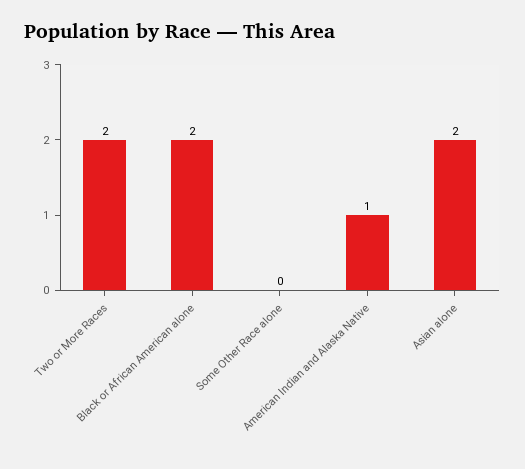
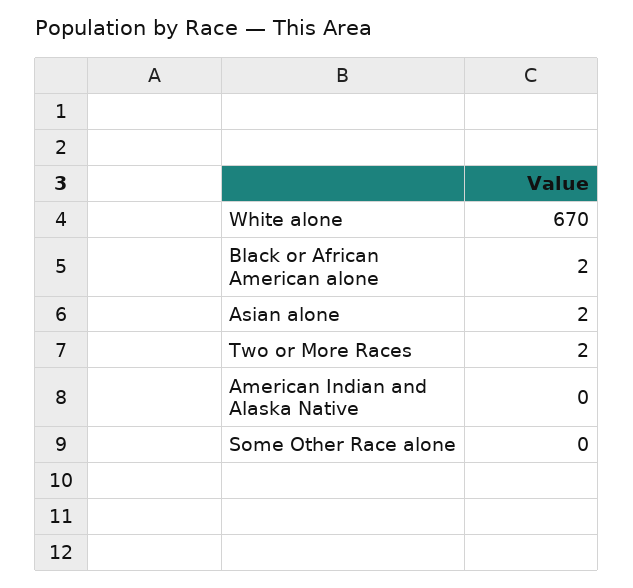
American Indian and Alaska Native: 1 -> 0
White alone: none -> 670

